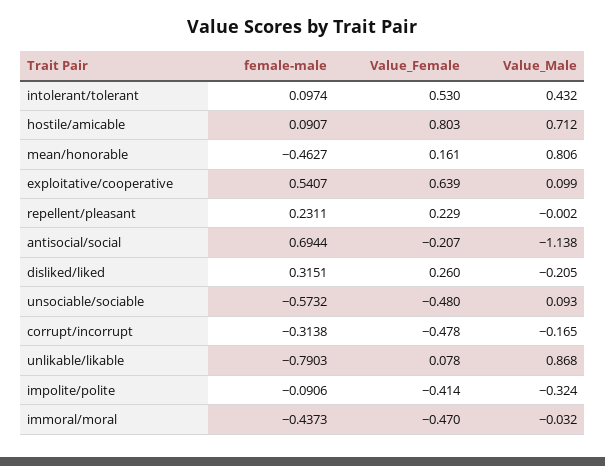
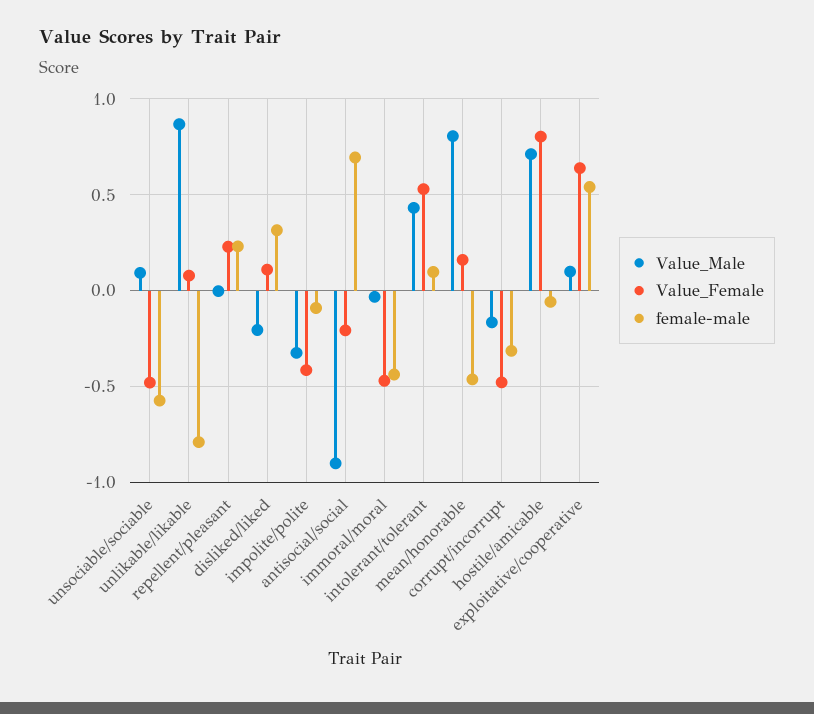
female-male, hostile/amicable: 0.0907 -> -0.05
Value_Male, antisocial/social: -1.138 -> -0.9
Value_Female, disliked/liked: 0.26 -> 0.1

